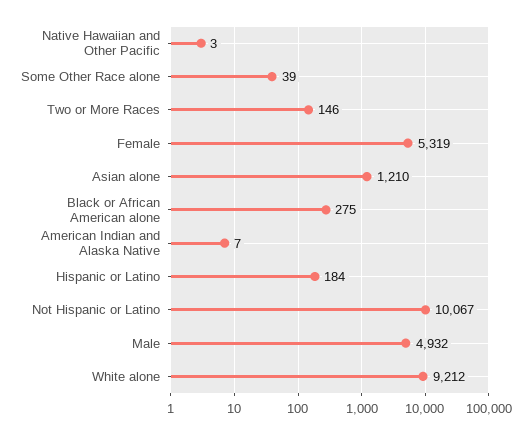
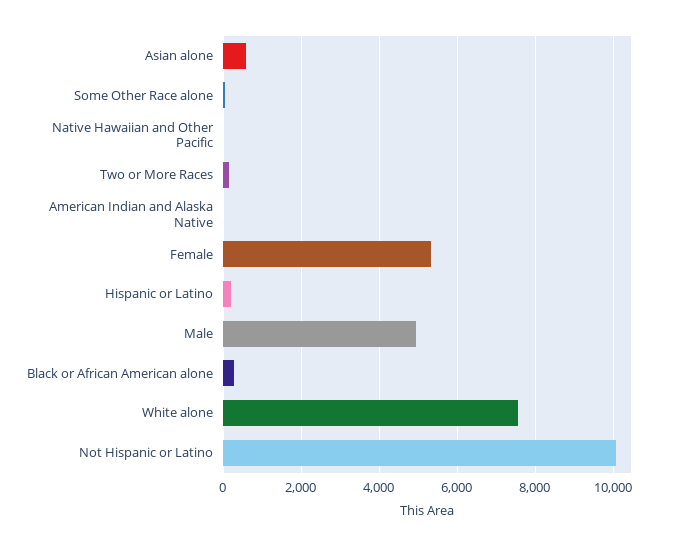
Asian alone: 1210 -> 600
White alone: 9212 -> 7600

